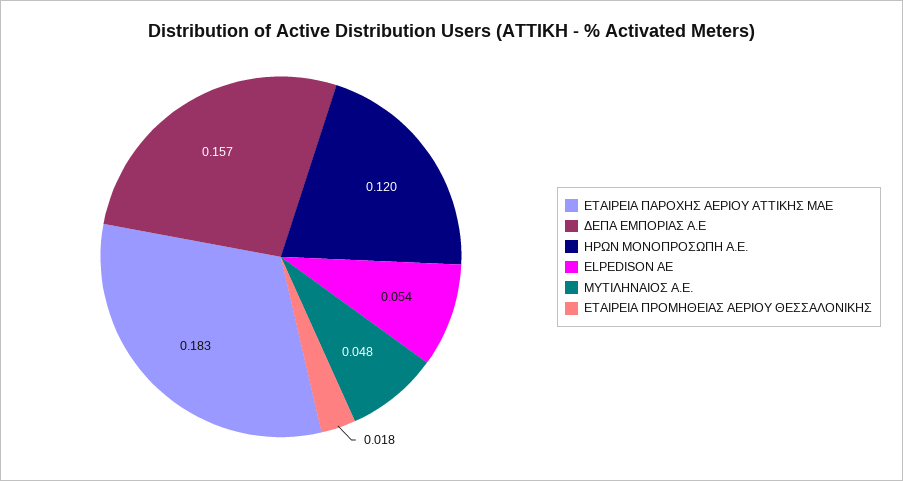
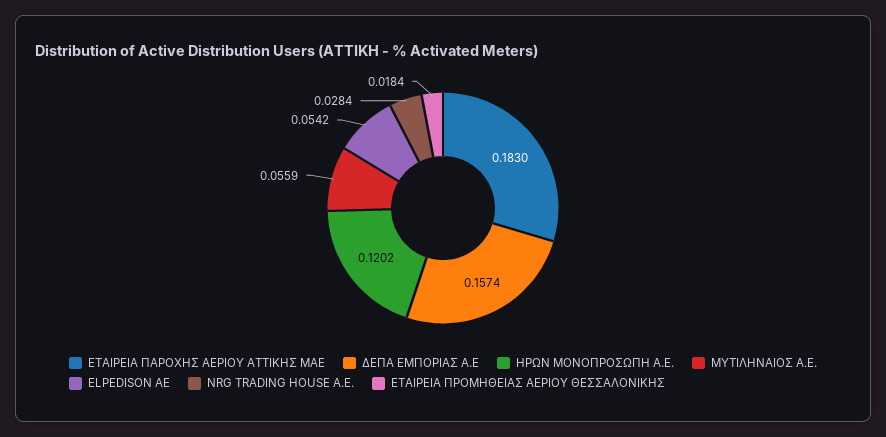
ΜΥΤΙΛΗΝΑΙΟΣ A.E.: 0.048 -> 0.0559
NRG TRADING HOUSE A.E.: none -> 0.0284

